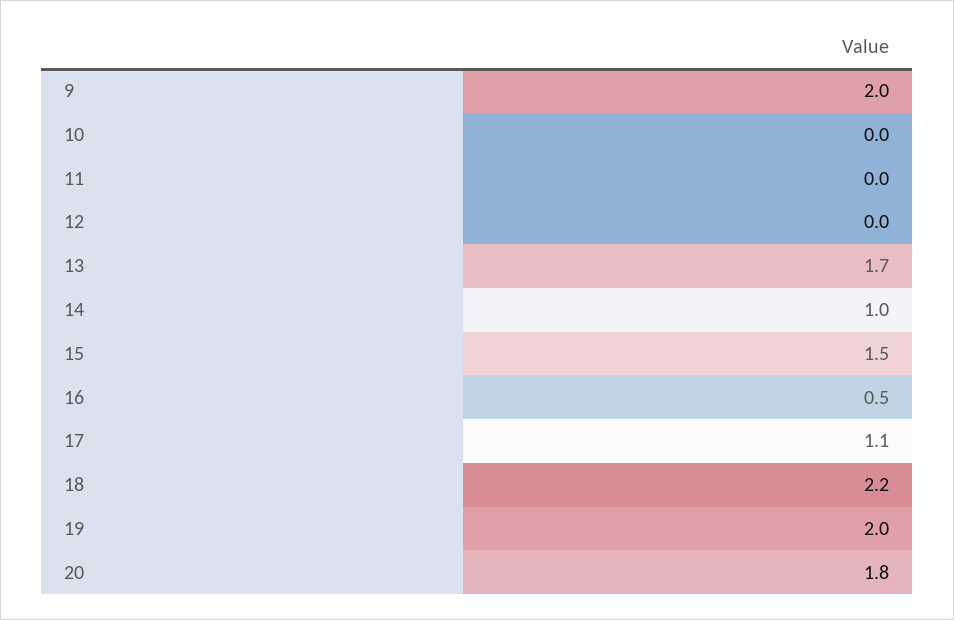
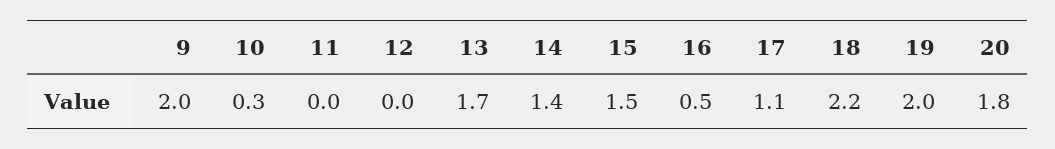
10: 0 -> 0.3
14: 1 -> 1.4

